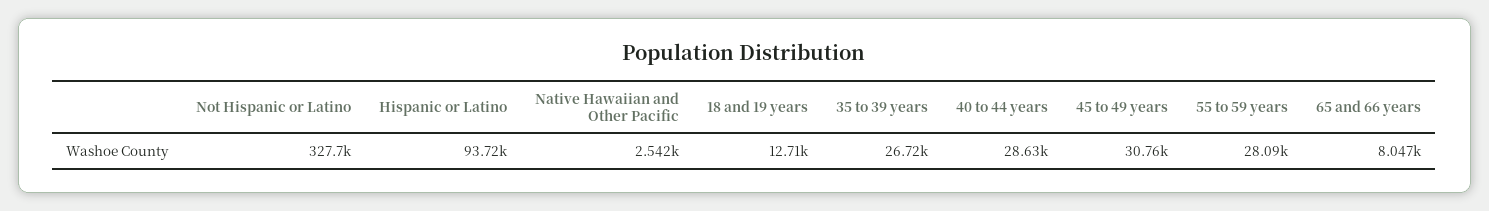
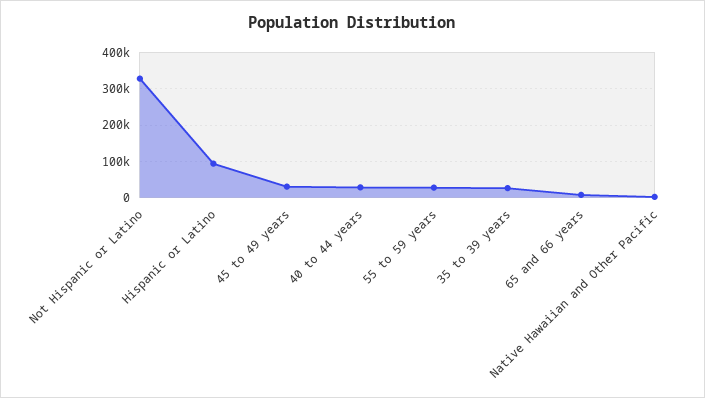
18 and 19 years: 12710 -> none

